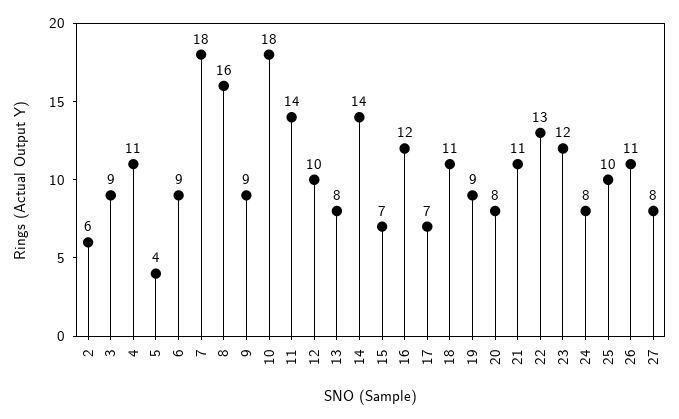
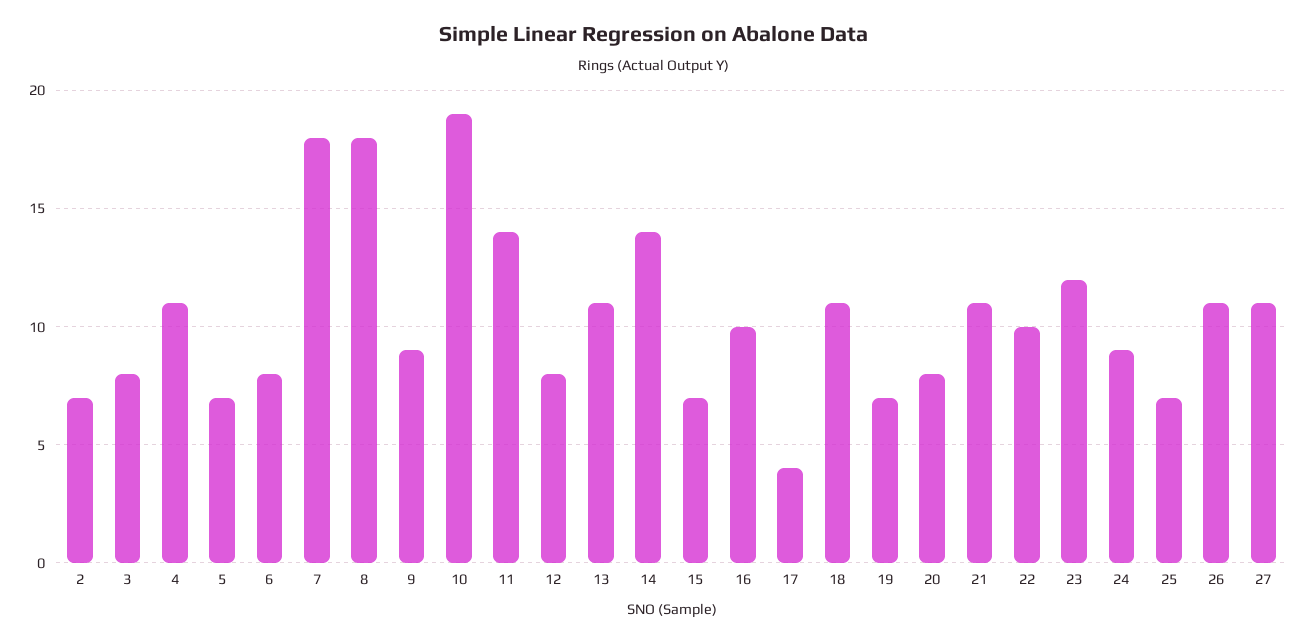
2: 6 -> 7
3: 9 -> 8
5: 4 -> 7
6: 9 -> 8
8: 16 -> 18
10: 18 -> 19
12: 10 -> 8
13: 8 -> 11
16: 12 -> 10
17: 7 -> 4
19: 9 -> 7
22: 13 -> 10
24: 8 -> 9
25: 10 -> 7
27: 8 -> 11

